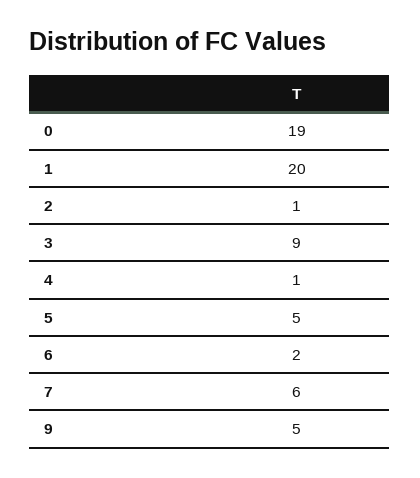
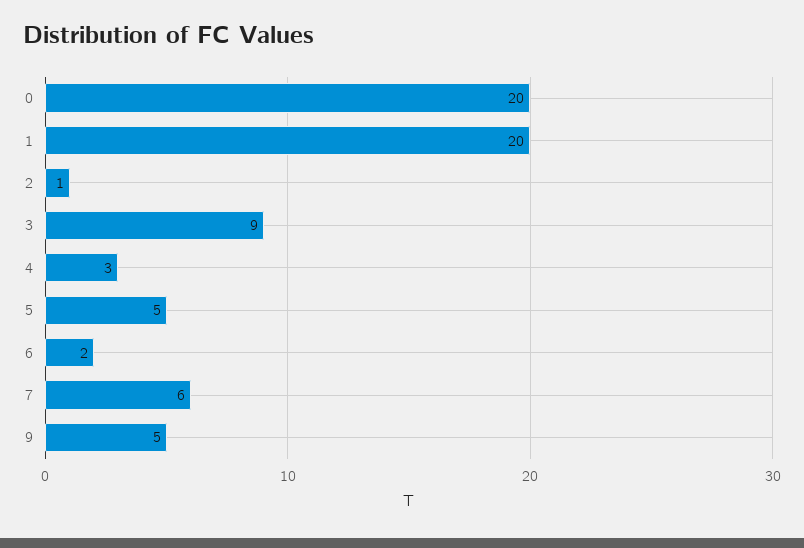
0: 19 -> 20
4: 1 -> 3

